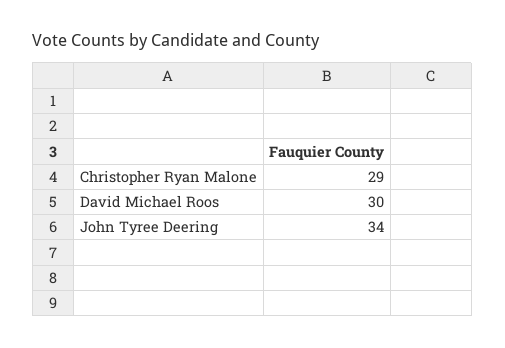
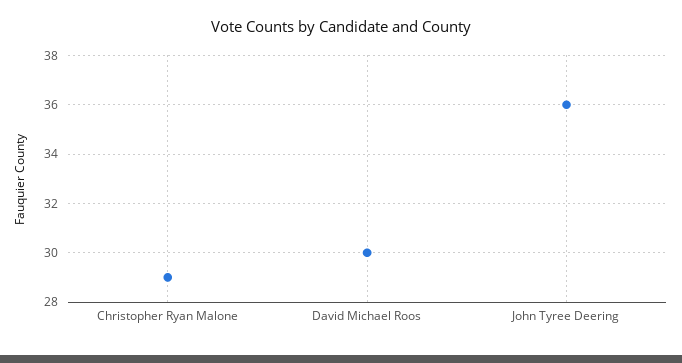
John Tyree Deering: 34 -> 36

